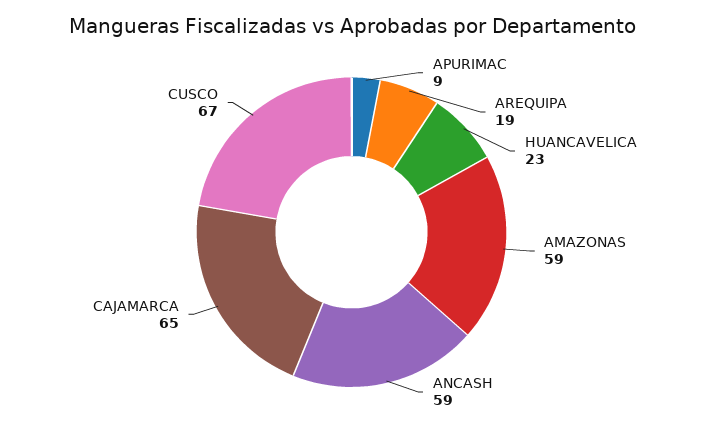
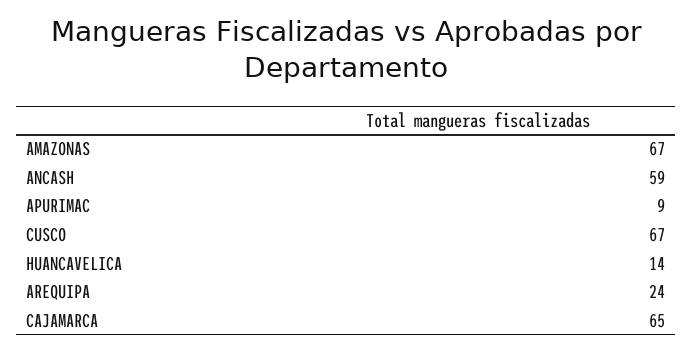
AREQUIPA: 19 -> 24
HUANCAVELICA: 23 -> 14
AMAZONAS: 59 -> 67

